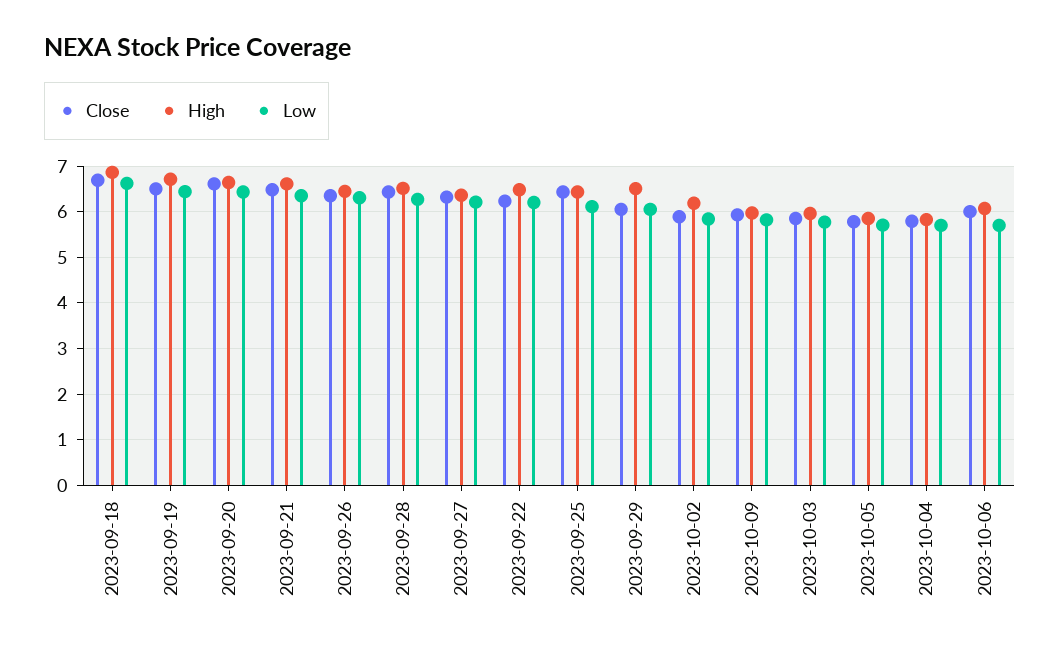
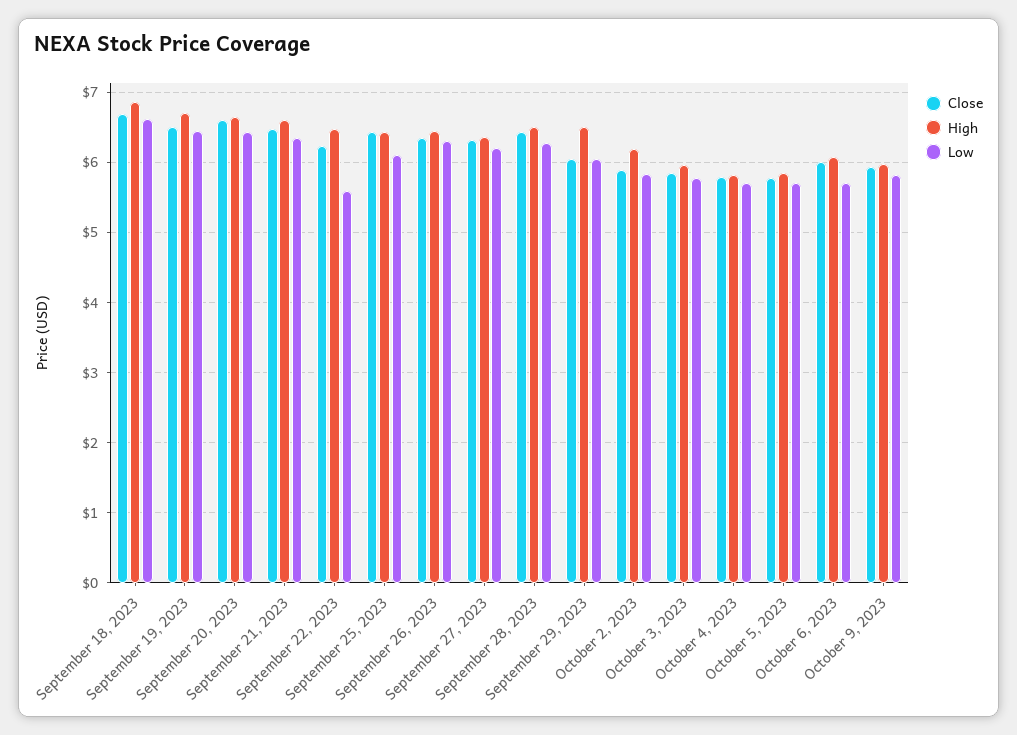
Low, 2023-09-22: 6.2 -> 5.6

